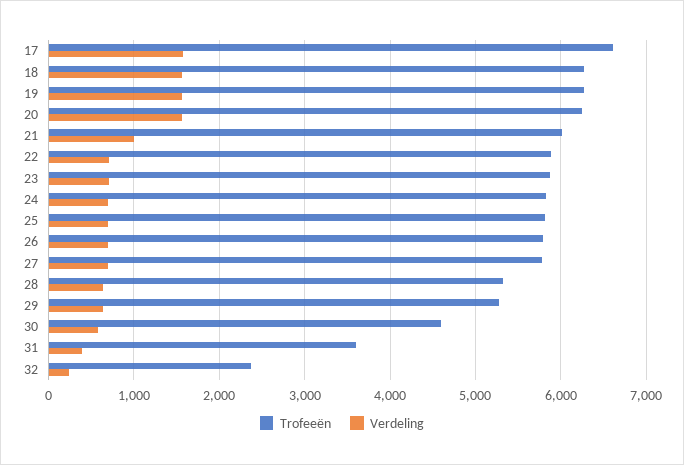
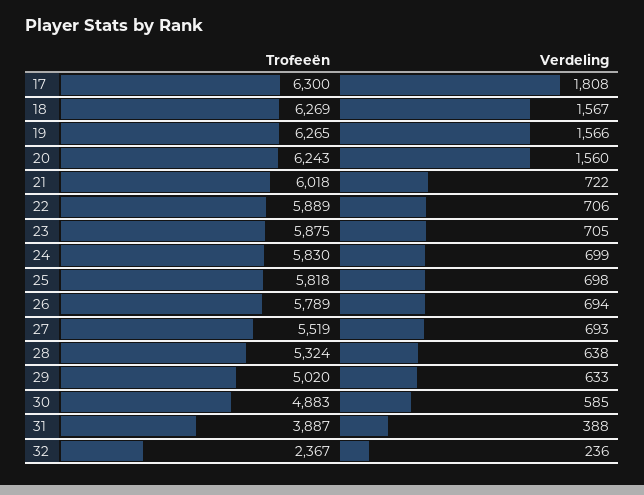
Trofeeën, 17: 6600 -> 6300
Verdeling, 17: 1600 -> 1808
Verdeling, 21: 1000 -> 722
Trofeeën, 27: 5800 -> 5519
Trofeeën, 29: 5300 -> 5020
Trofeeën, 30: 4600 -> 4883
Trofeeën, 31: 3600 -> 3887

